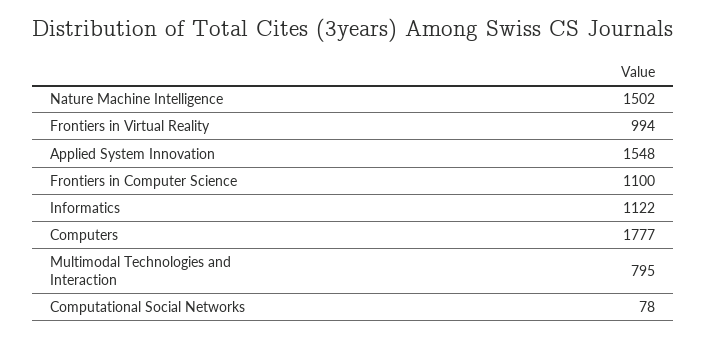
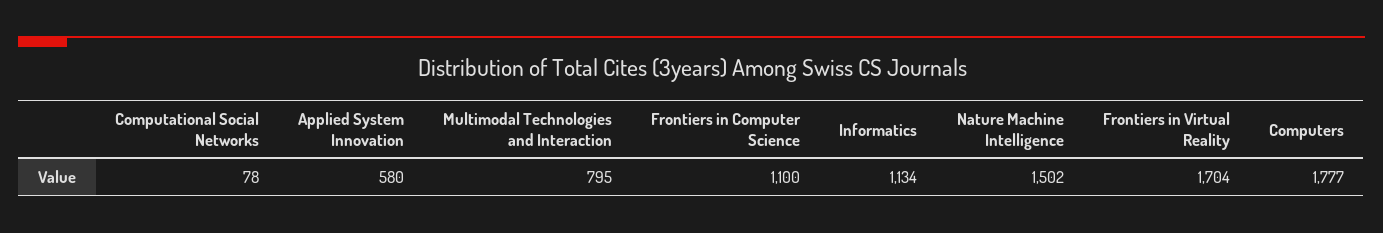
Frontiers in Virtual Reality: 994 -> 1704
Applied System Innovation: 1548 -> 580
Informatics: 1122 -> 1134

